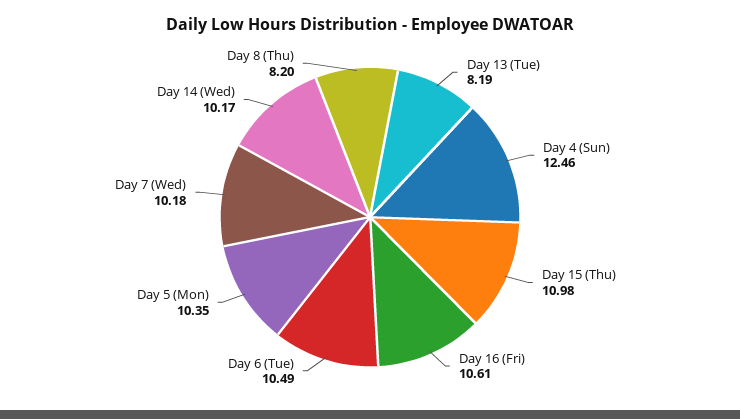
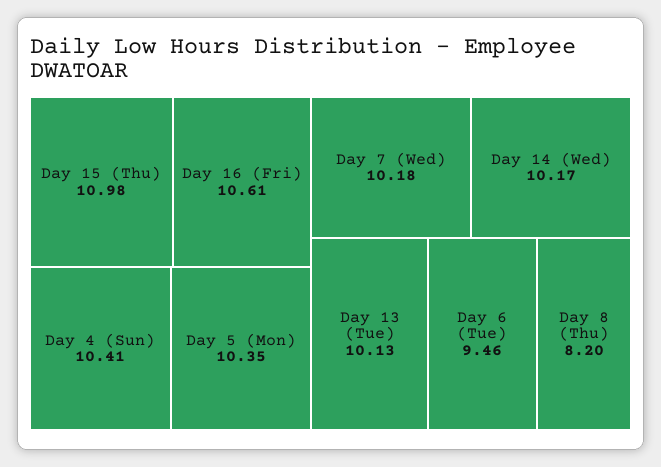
Day 13 (Tue): 8.19 -> 10.13
Day 4 (Sun): 12.46 -> 10.41
Day 6 (Tue): 10.49 -> 9.46

